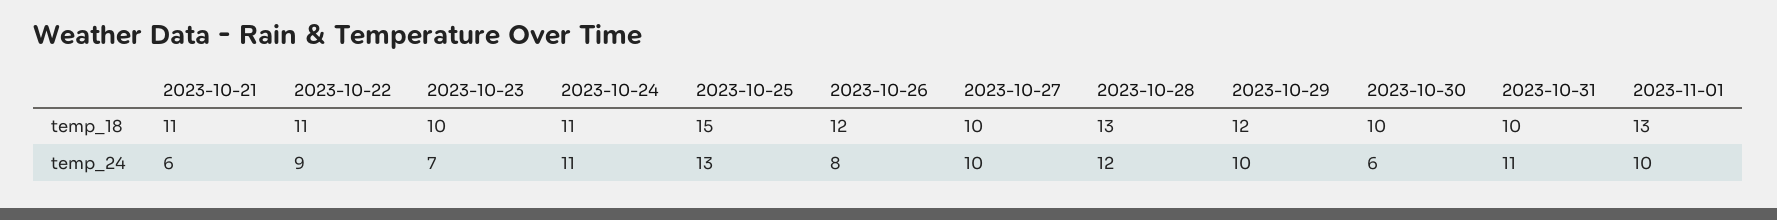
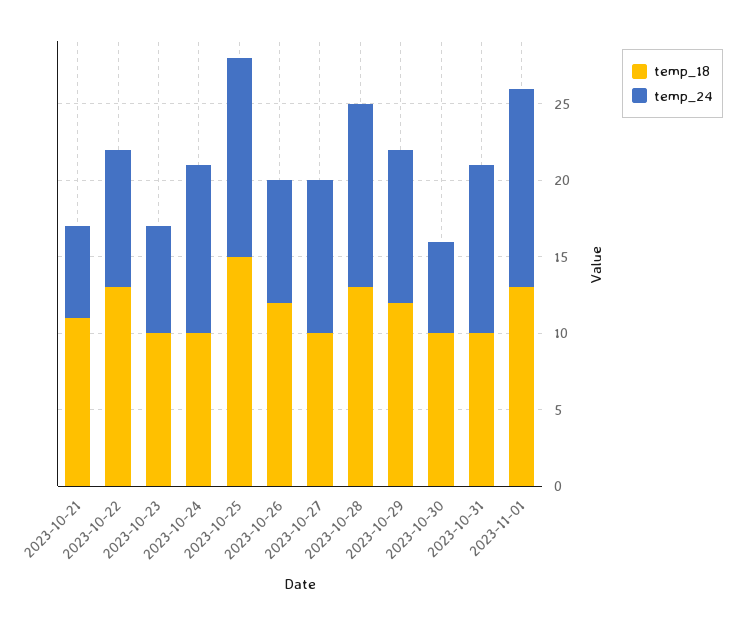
temp_18, 2023-10-22: 11 -> 13
temp_18, 2023-10-24: 11 -> 10
temp_24, 2023-11-01: 10 -> 13

